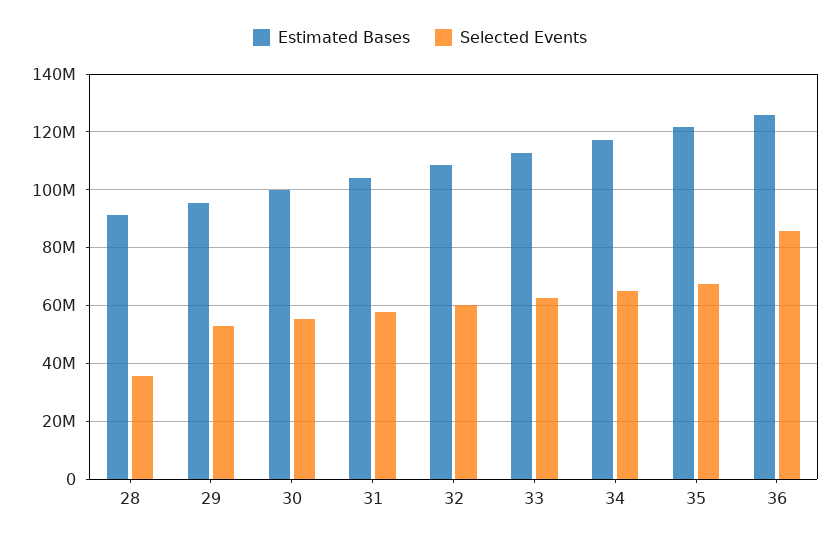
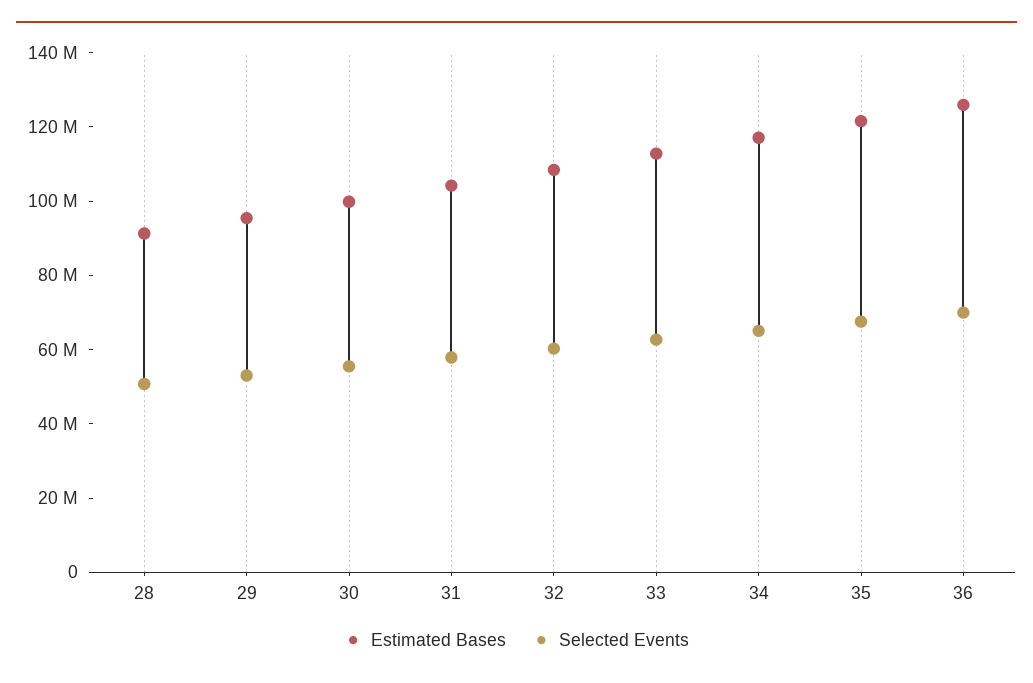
Selected Events, 28: 35000000 -> 50000000
Selected Events, 36: 85000000 -> 70000000

